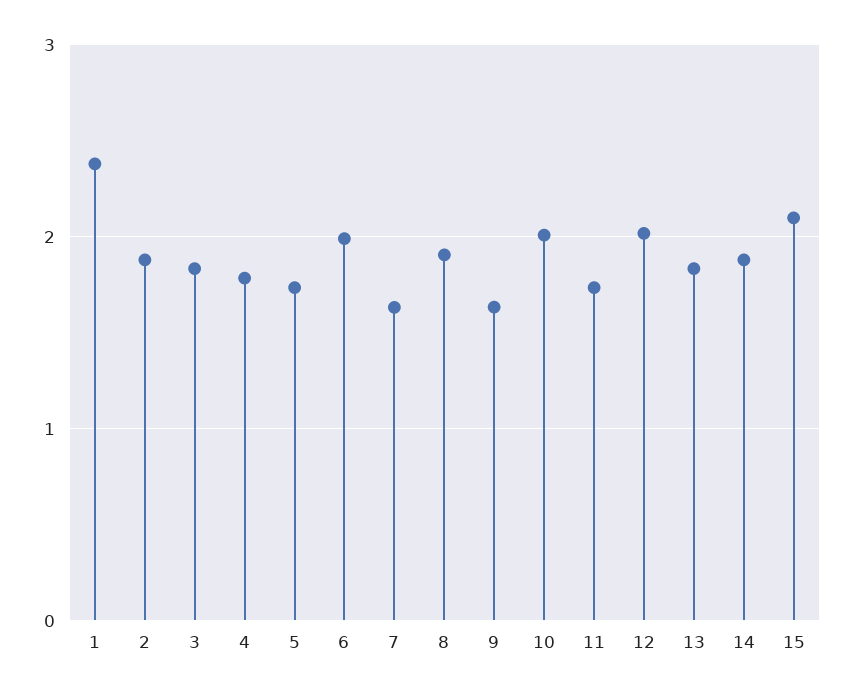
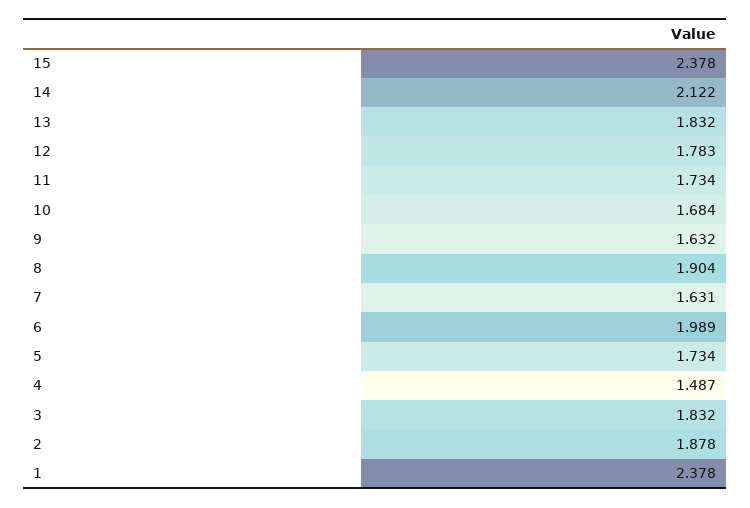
4: 1.8 -> 1.487
10: 2 -> 1.684
12: 2 -> 1.783
14: 1.9 -> 2.122
15: 2.1 -> 2.378

